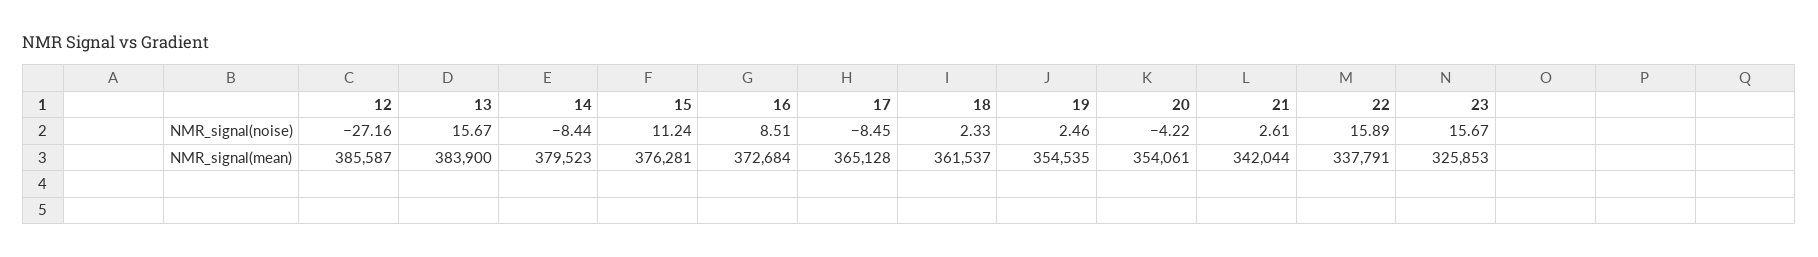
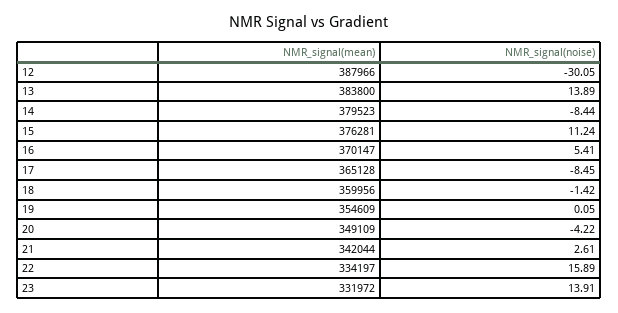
12, NMR_signal(noise): -27.16 -> -30.05
13, NMR_signal(noise): 15.67 -> 13.89
16, NMR_signal(noise): 8.51 -> 5.41
18, NMR_signal(noise): 2.33 -> -1.42
19, NMR_signal(noise): 2.46 -> 0.05
23, NMR_signal(noise): 15.67 -> 13.91
12, NMR_signal(mean): 385587 -> 387966
13, NMR_signal(mean): 383900 -> 383800
16, NMR_signal(mean): 372684 -> 370147
18, NMR_signal(mean): 361537 -> 359956
19, NMR_signal(mean): 354535 -> 354609
20, NMR_signal(mean): 354061 -> 349109
22, NMR_signal(mean): 337791 -> 334197
23, NMR_signal(mean): 325853 -> 331972

